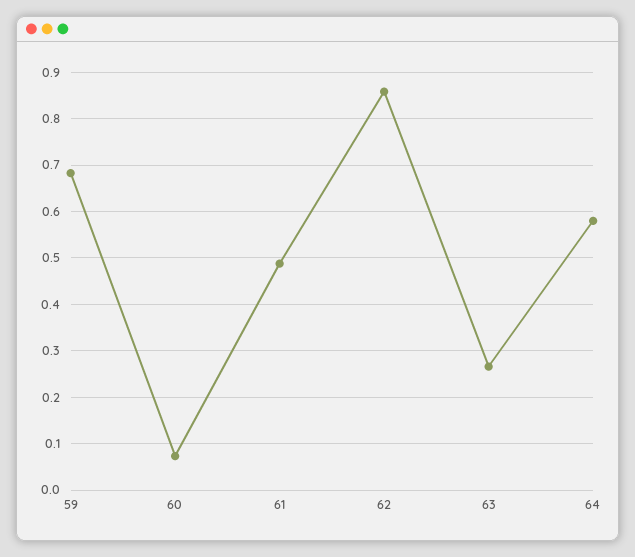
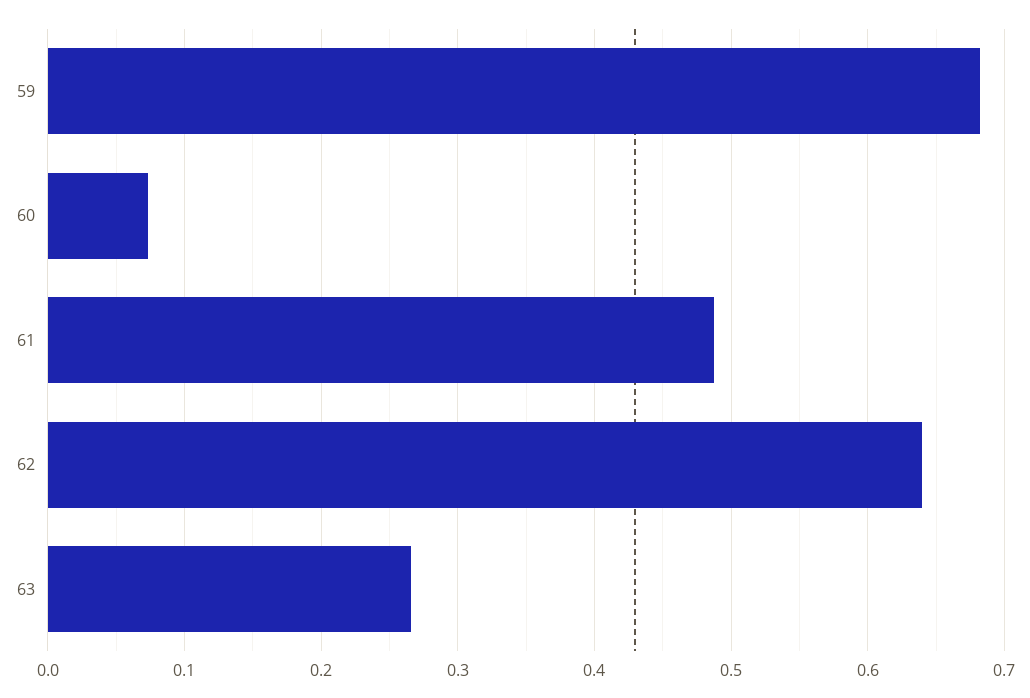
62: 0.86 -> 0.64
64: 0.58 -> none

